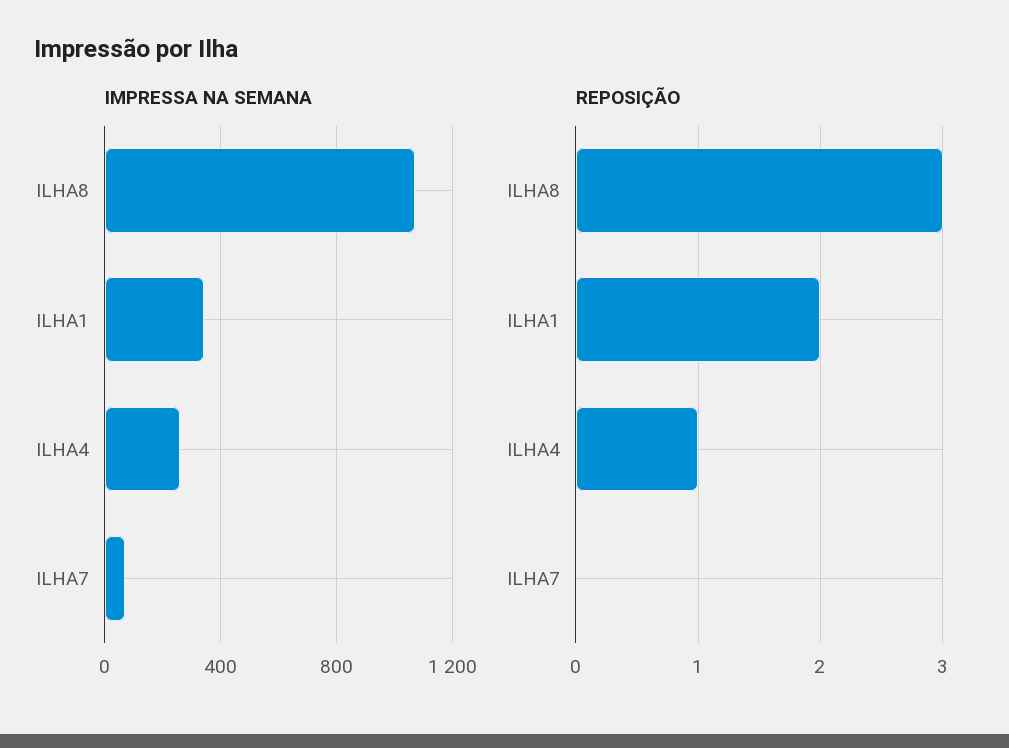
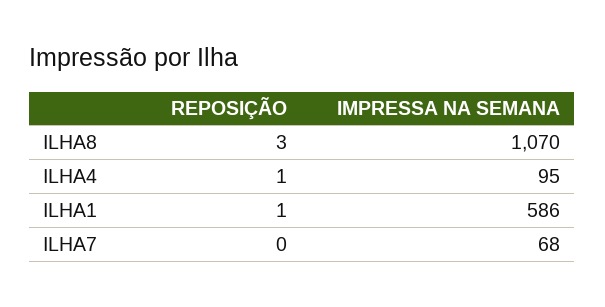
IMPRESSA NA SEMANA, ILHA1: 350 -> 586
IMPRESSA NA SEMANA, ILHA4: 250 -> 95
REPOSIÇÃO, ILHA1: 2 -> 1

